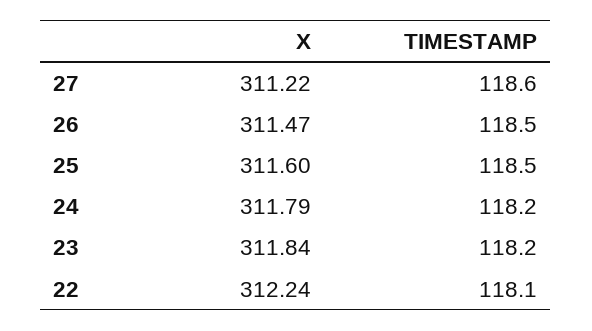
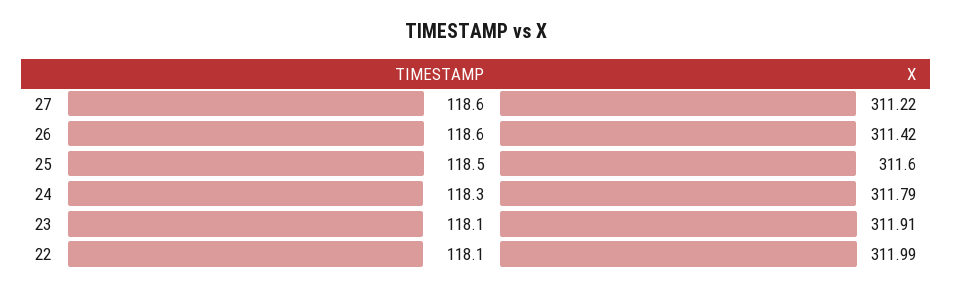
X, 26: 311.47 -> 311.42
TIMESTAMP, 26: 118.5 -> 118.6
TIMESTAMP, 24: 118.2 -> 118.3
X, 23: 311.84 -> 311.91
TIMESTAMP, 23: 118.2 -> 118.1
X, 22: 312.24 -> 311.99

